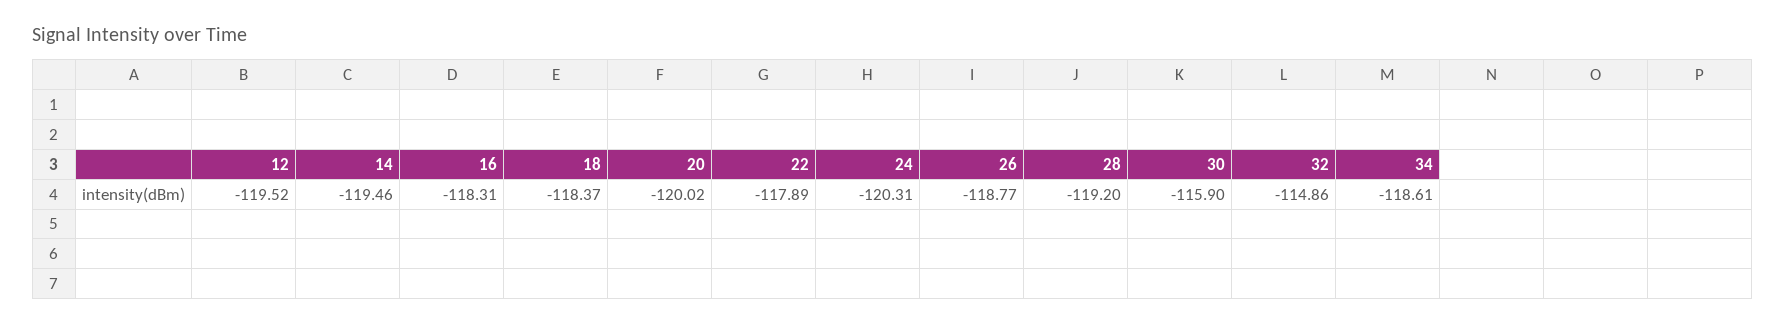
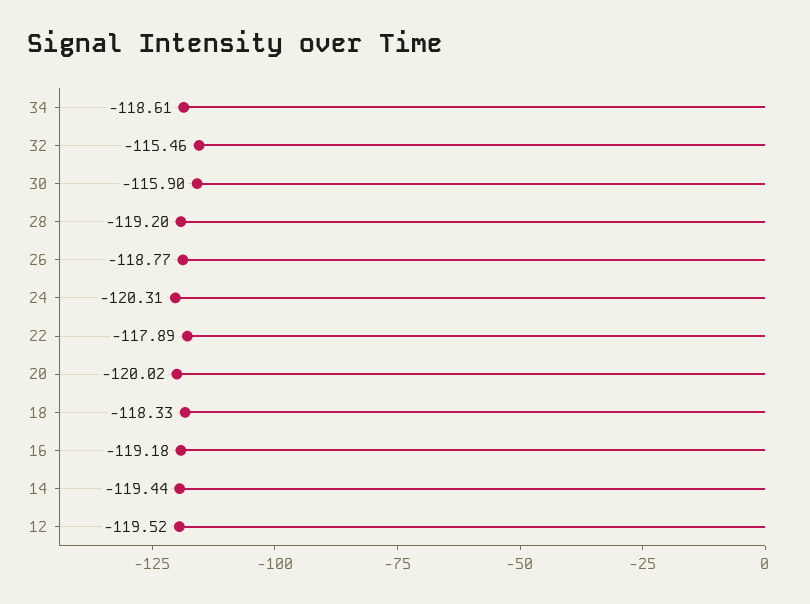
14: -119.46 -> -119.44
16: -118.31 -> -119.18
18: -118.37 -> -118.33
32: -114.86 -> -115.46

